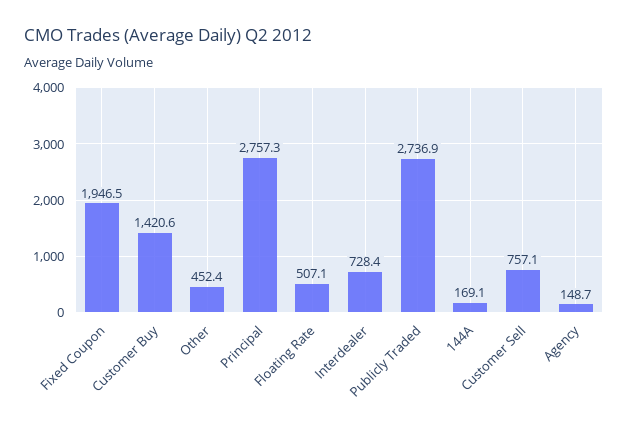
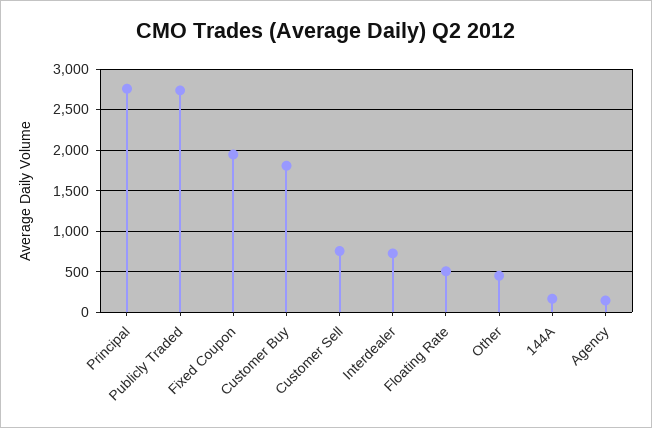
Customer Buy: 1420.6 -> 1800

